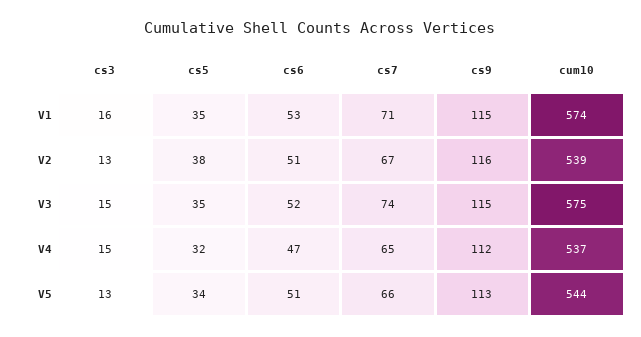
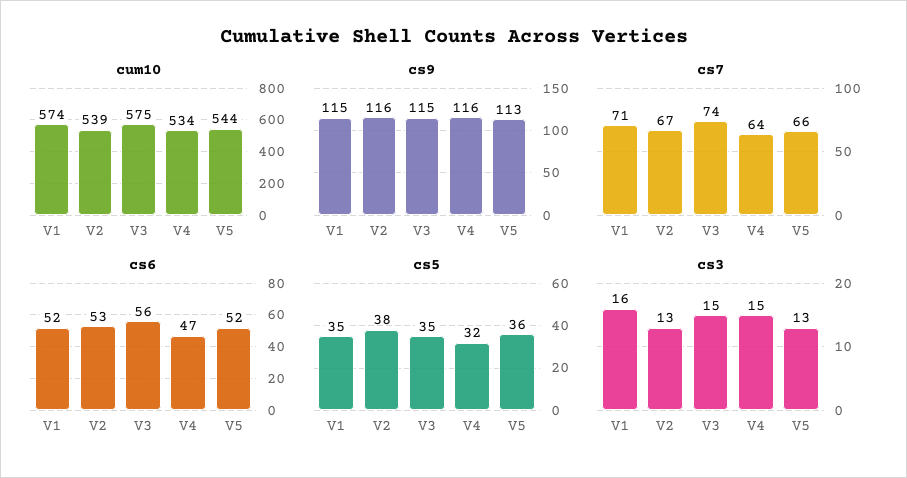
cs6, V1: 53 -> 52
cs6, V2: 51 -> 53
cs6, V3: 52 -> 56
cs7, V4: 65 -> 64
cs9, V4: 112 -> 116
cum10, V4: 537 -> 534
cs5, V5: 34 -> 36
cs6, V5: 51 -> 52

